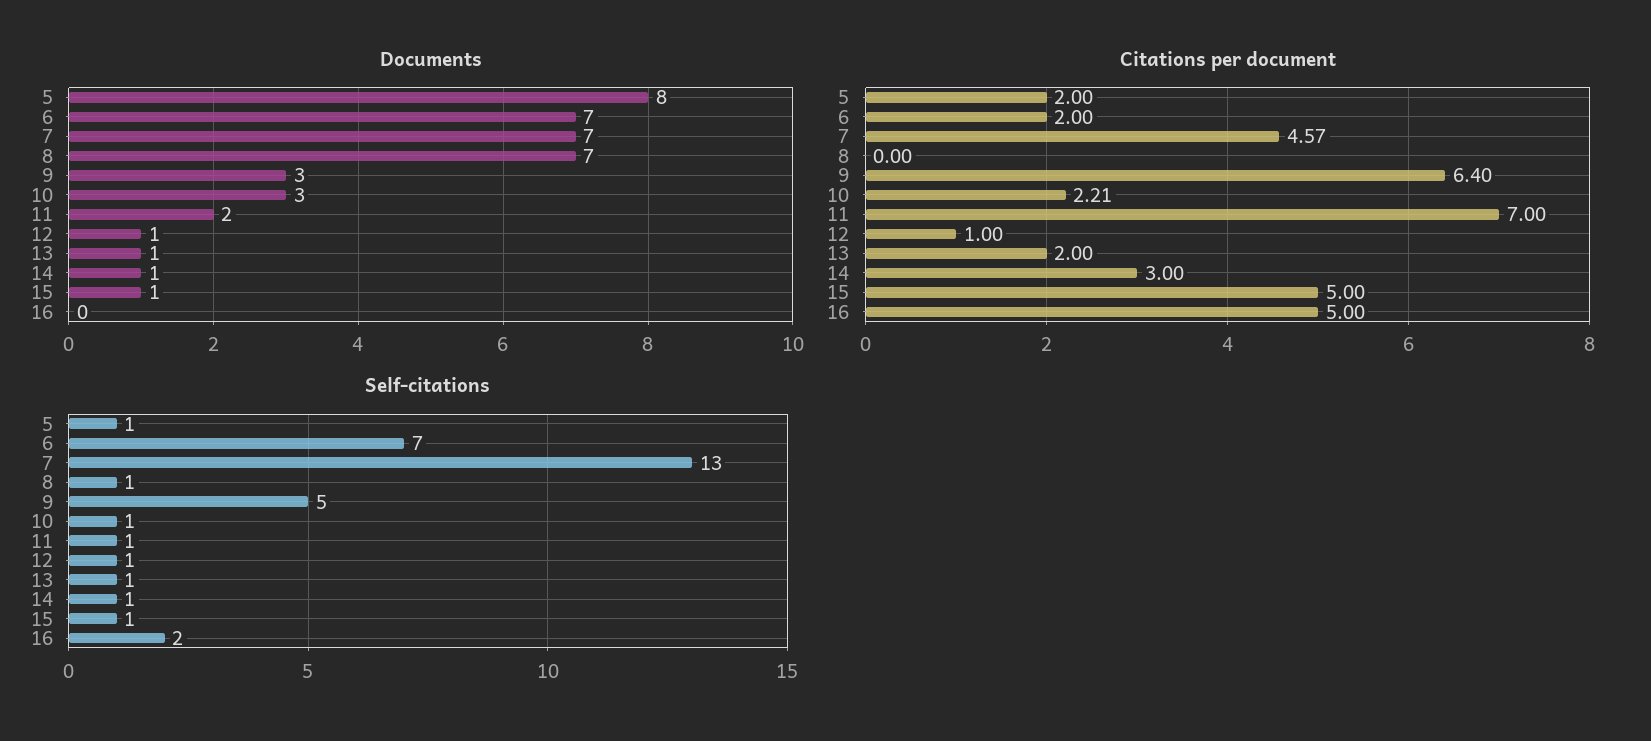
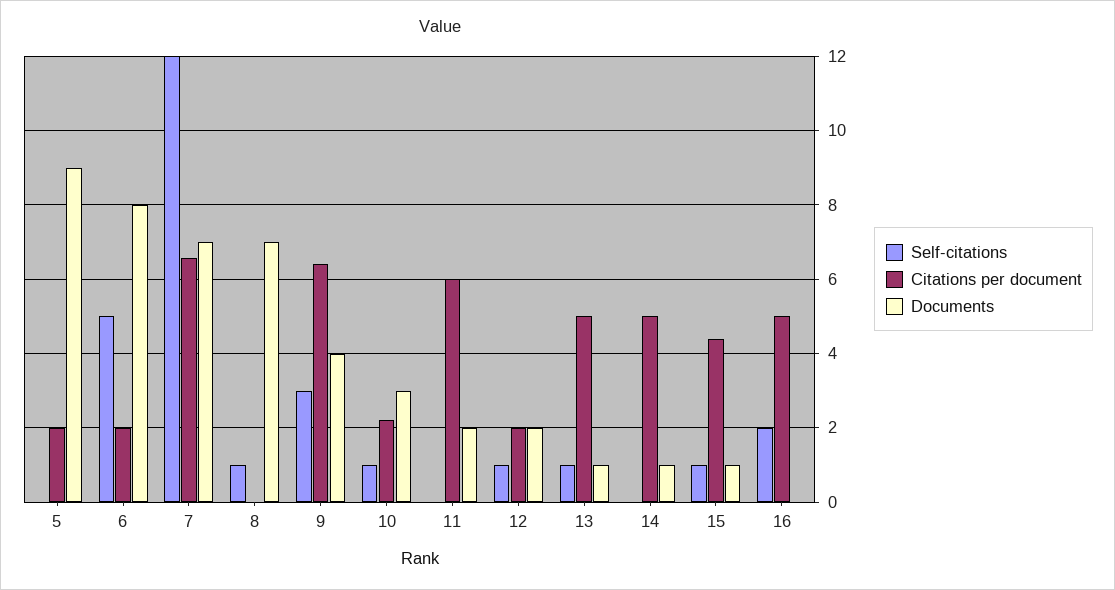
Documents, 5: 8 -> 9
Documents, 6: 7 -> 8
Documents, 9: 3 -> 4
Documents, 12: 1 -> 2
Citations per document, 7: 4.57 -> 6.6
Citations per document, 11: 7 -> 6
Citations per document, 12: 1 -> 2
Citations per document, 13: 2 -> 5
Citations per document, 14: 3 -> 5
Citations per document, 15: 5 -> 4.4
Self-citations, 5: 1 -> 0
Self-citations, 6: 7 -> 5
Self-citations, 7: 13 -> 12
Self-citations, 9: 5 -> 3
Self-citations, 11: 1 -> 0
Self-citations, 14: 1 -> 0

